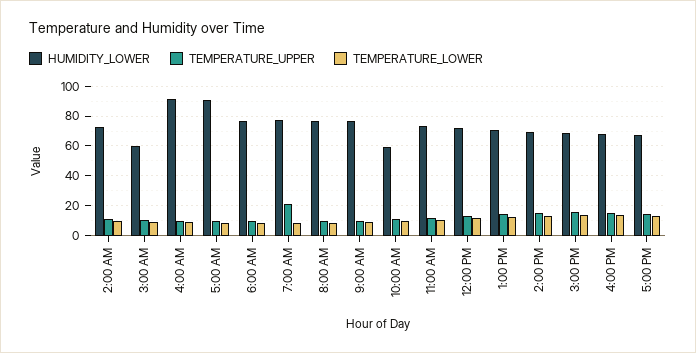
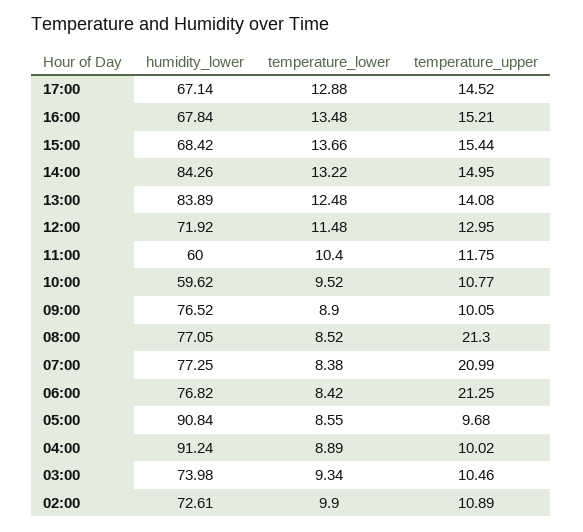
HUMIDITY_LOWER, 3:00 AM: 60 -> 73.98
TEMPERATURE_UPPER, 6:00 AM: 10 -> 21.25
TEMPERATURE_UPPER, 8:00 AM: 10 -> 21.3
HUMIDITY_LOWER, 11:00 AM: 75 -> 60
HUMIDITY_LOWER, 1:00 PM: 70 -> 83.89
HUMIDITY_LOWER, 2:00 PM: 70 -> 84.26

